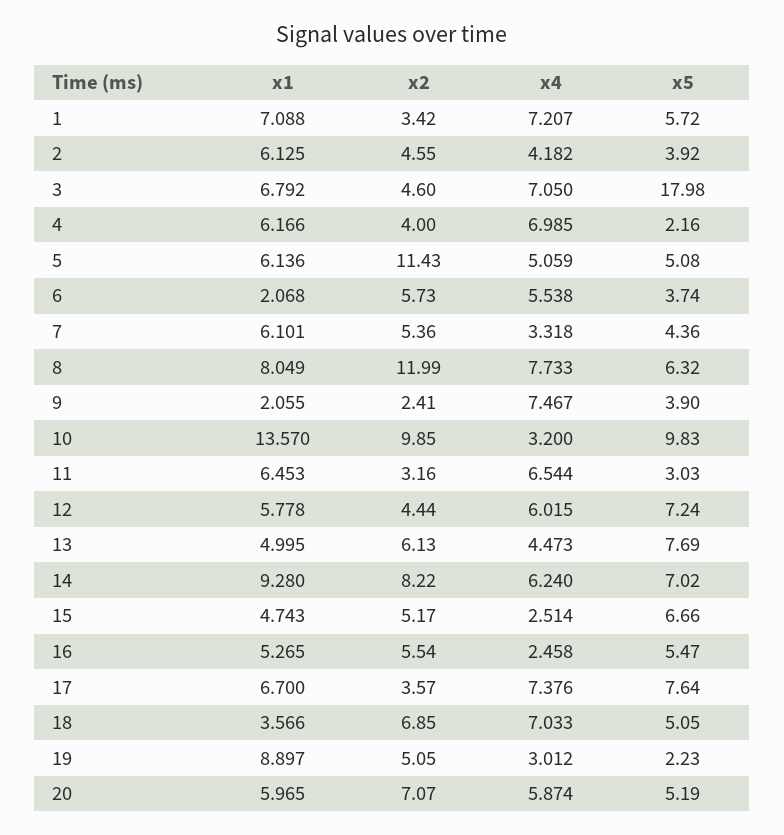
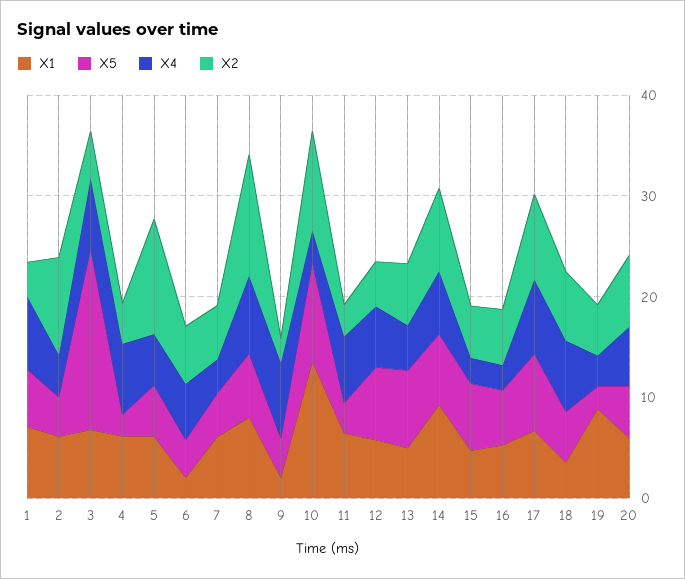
x2, 2: 4.55 -> 10
x2, 17: 3.57 -> 8

